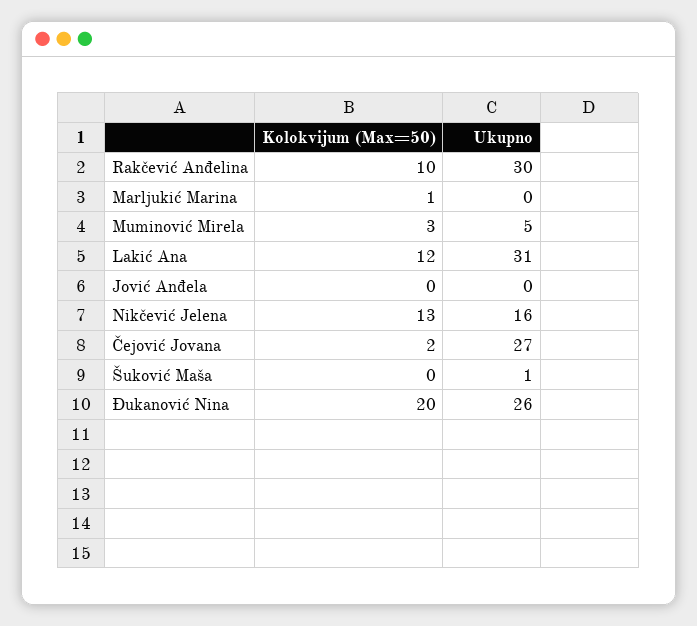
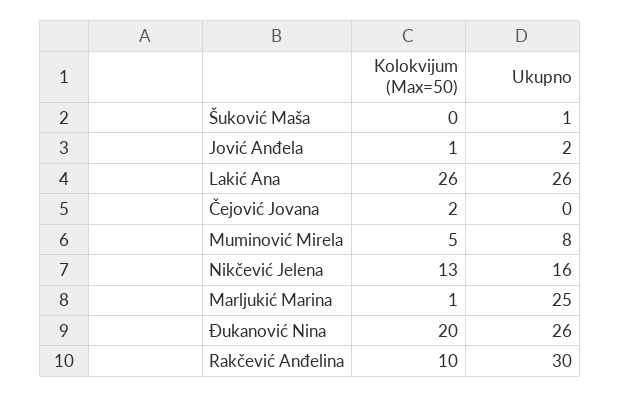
Ukupno, Marljukić Marina: 0 -> 25
Kolokvijum (Max=50), Muminović Mirela: 3 -> 5
Ukupno, Muminović Mirela: 5 -> 8
Kolokvijum (Max=50), Lakić Ana: 12 -> 26
Ukupno, Lakić Ana: 31 -> 26
Kolokvijum (Max=50), Jović Anđela: 0 -> 1
Ukupno, Jović Anđela: 0 -> 2
Ukupno, Čejović Jovana: 27 -> 0

